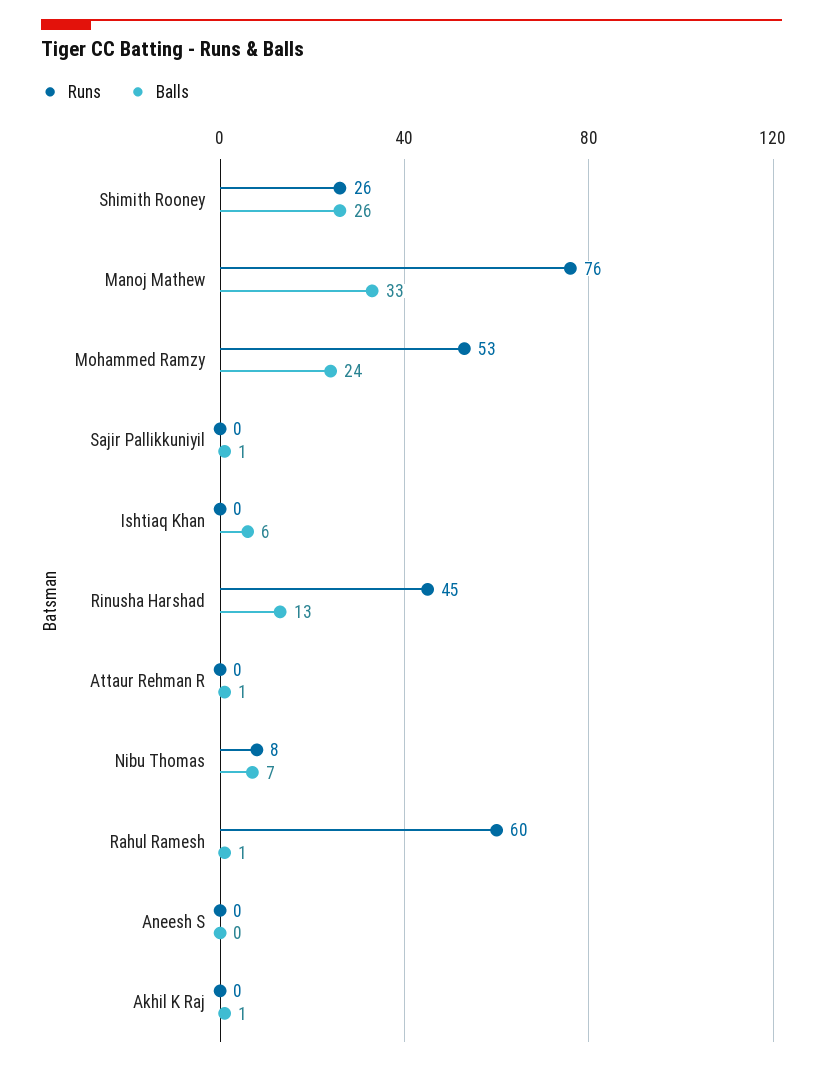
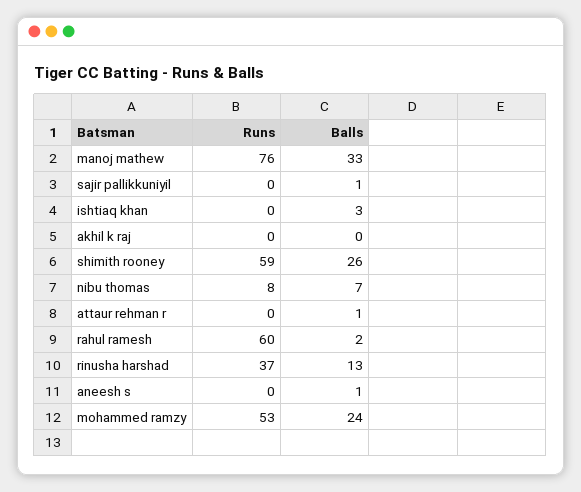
Runs, Shimith Rooney: 26 -> 59
Balls, Ishtiaq Khan: 6 -> 3
Runs, Rinusha Harshad: 45 -> 37
Balls, Rahul Ramesh: 1 -> 2
Balls, Aneesh S: 0 -> 1
Balls, Akhil K Raj: 1 -> 0

